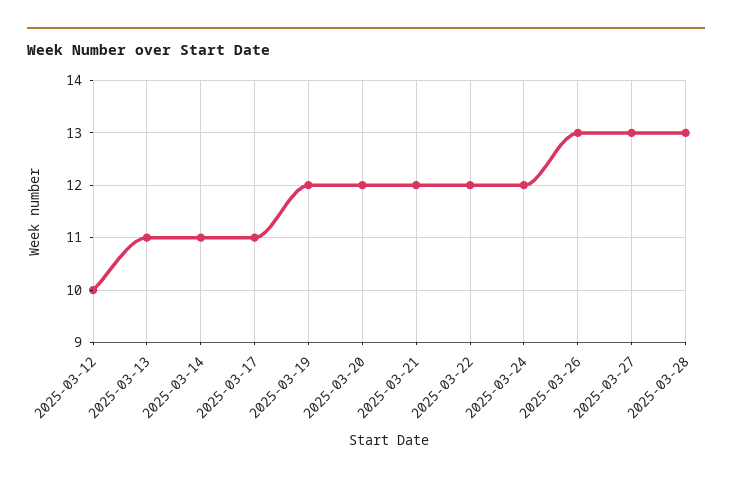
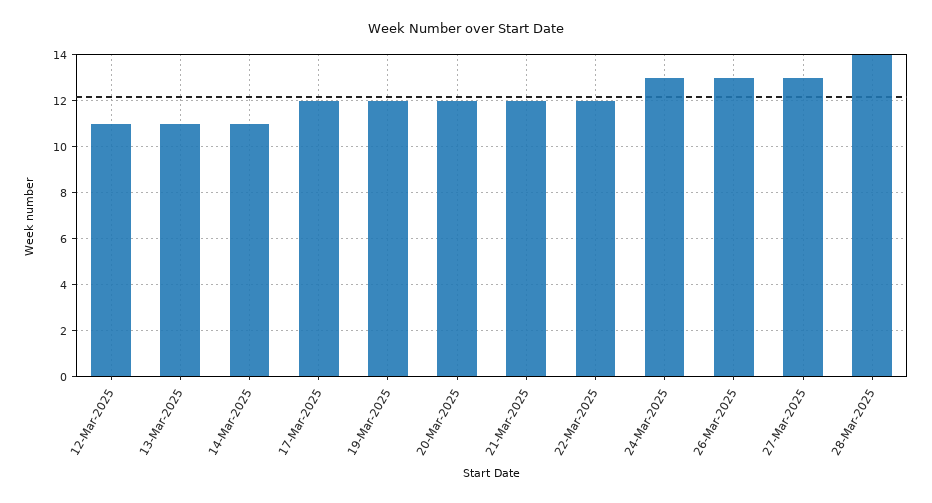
2025-03-12: 10 -> 11
2025-03-17: 11 -> 12
2025-03-24: 12 -> 13
2025-03-28: 13 -> 14

